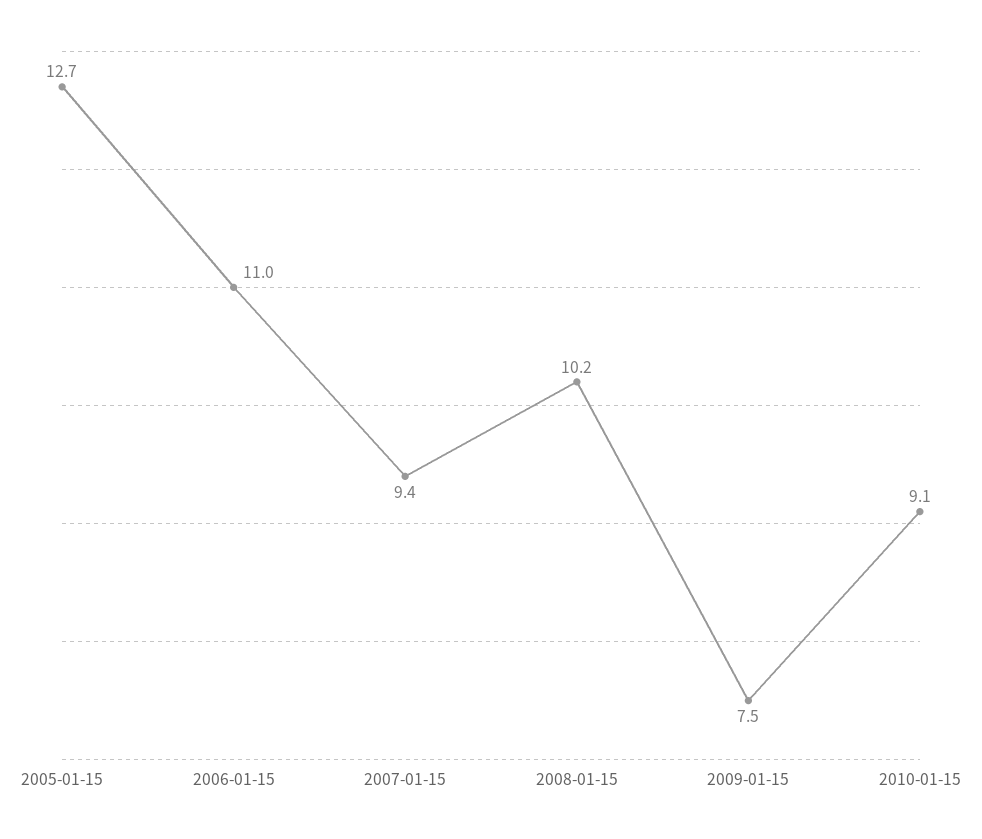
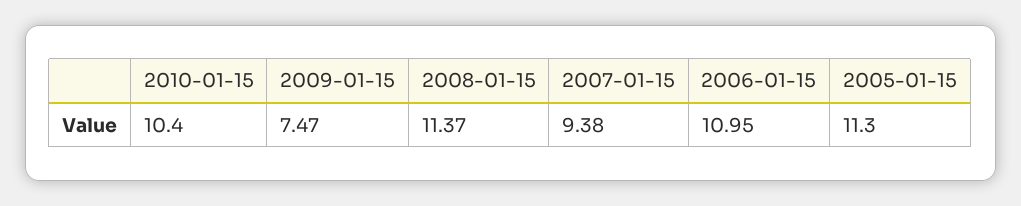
2005-01-15: 12.7 -> 11.3
2008-01-15: 10.2 -> 11.37
2010-01-15: 9.1 -> 10.4

